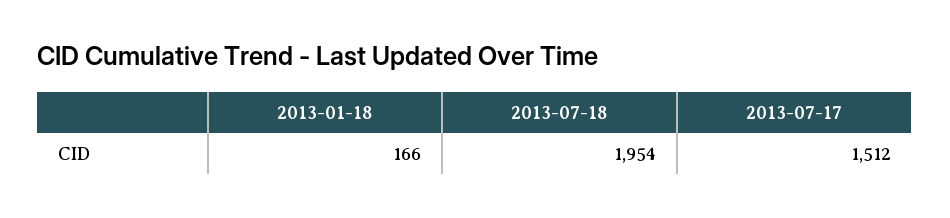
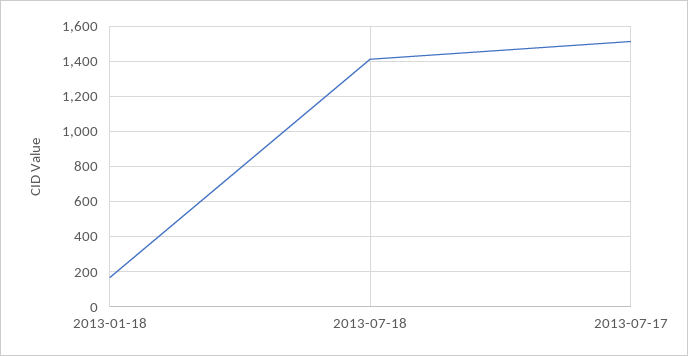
2013-07-18: 1954 -> 1400

